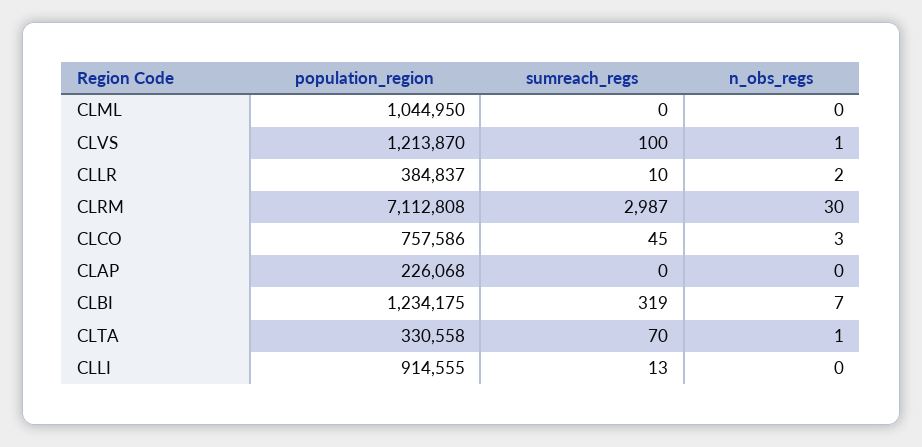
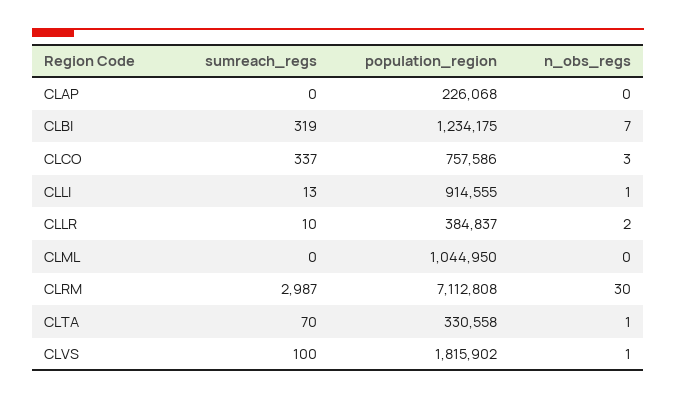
population_region, CLVS: 1213870 -> 1815902
sumreach_regs, CLCO: 45 -> 337
n_obs_regs, CLLI: 0 -> 1

